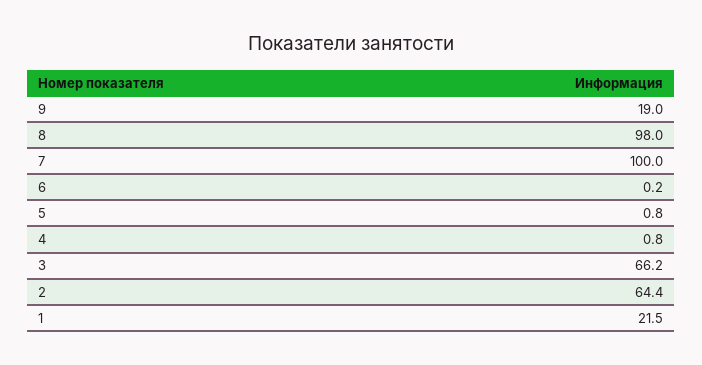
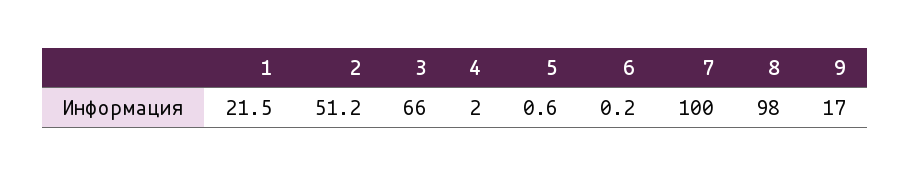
9: 19 -> 17
5: 0.8 -> 0.6
4: 0.8 -> 2
3: 66.2 -> 66
2: 64.4 -> 51.2

